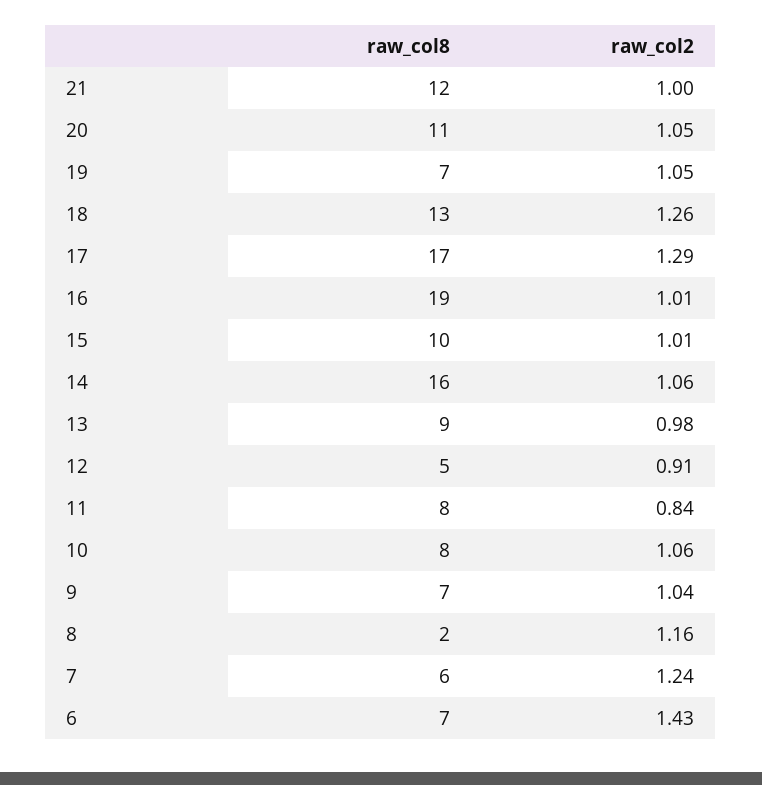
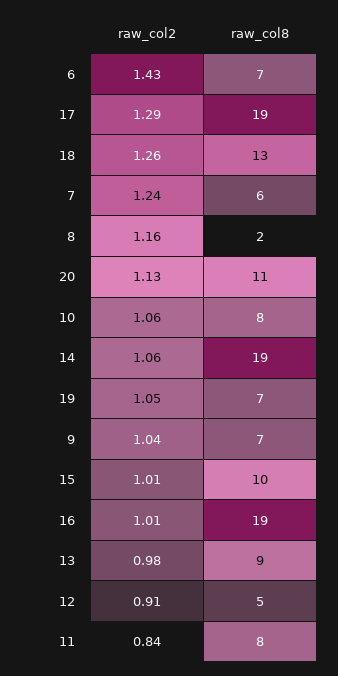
raw_col8, 21: 12 -> none
raw_col2, 21: 1 -> none
raw_col2, 20: 1.05 -> 1.13
raw_col8, 17: 17 -> 19
raw_col8, 14: 16 -> 19

